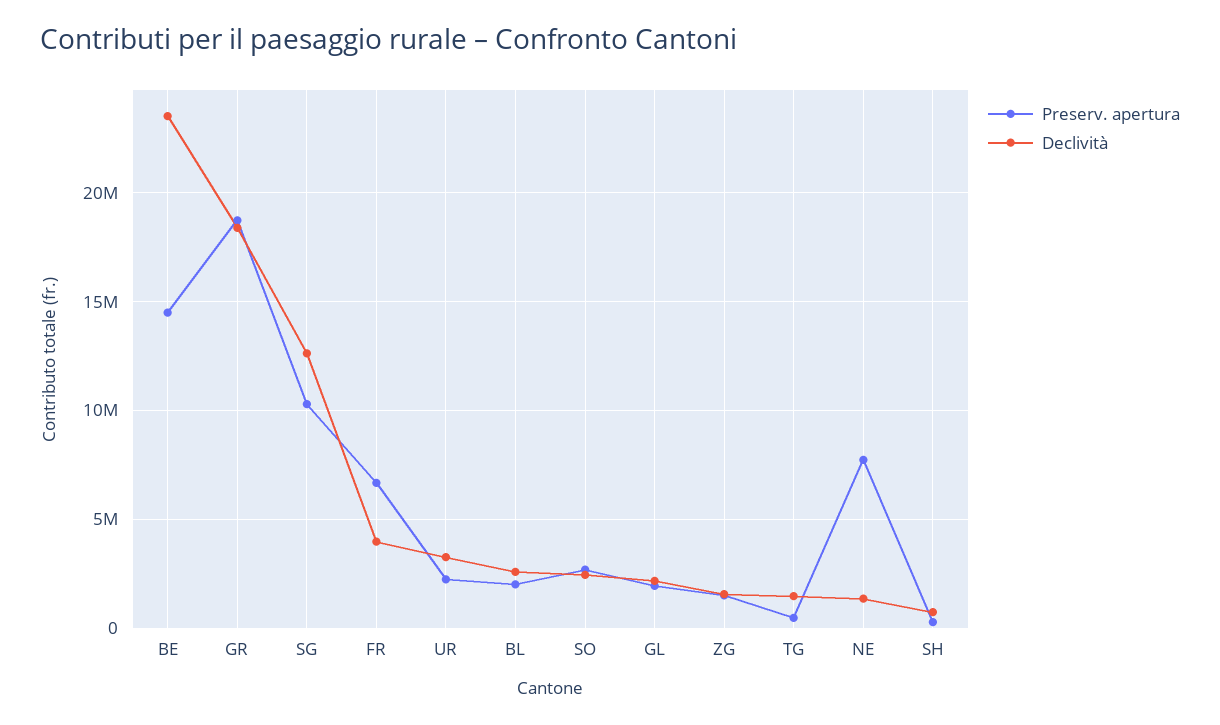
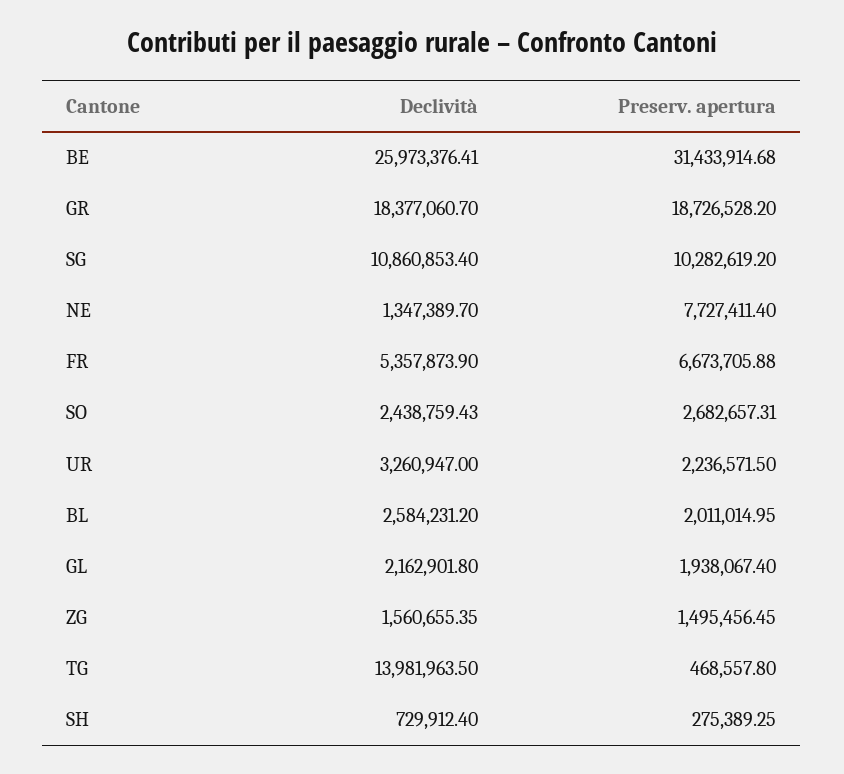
Preserv. apertura, BE: 14500000 -> 31433914.68
Declività, BE: 23500000 -> 25973376.41
Declività, SG: 12500000 -> 10860853.4
Declività, FR: 4000000 -> 5357873.9
Declività, TG: 1500000 -> 13981963.5

